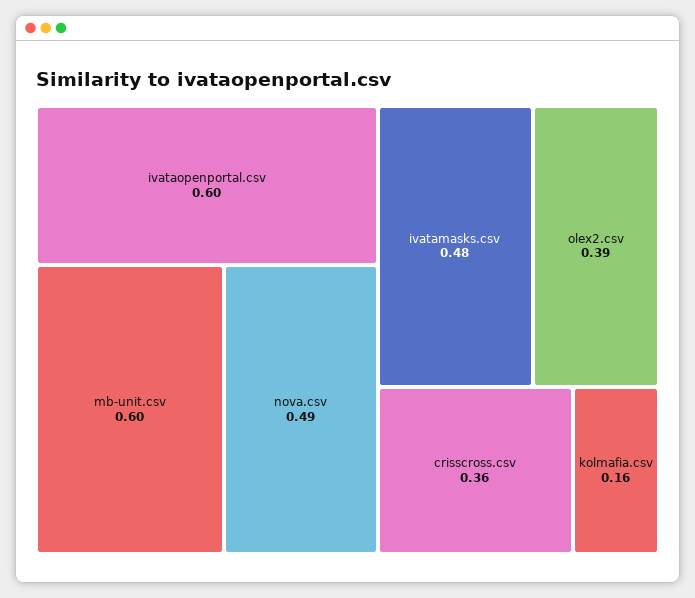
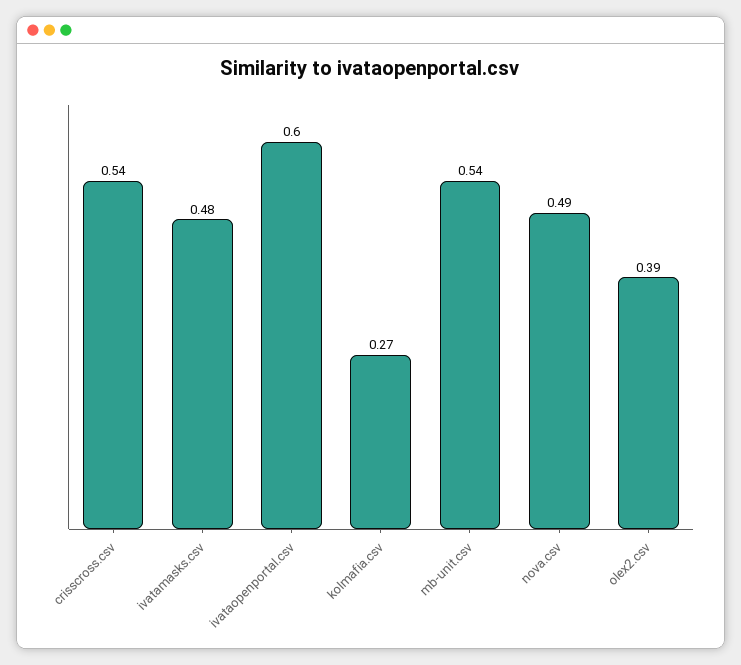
mb-unit.csv: 0.6 -> 0.54
crisscross.csv: 0.36 -> 0.54
kolmafia.csv: 0.16 -> 0.27

